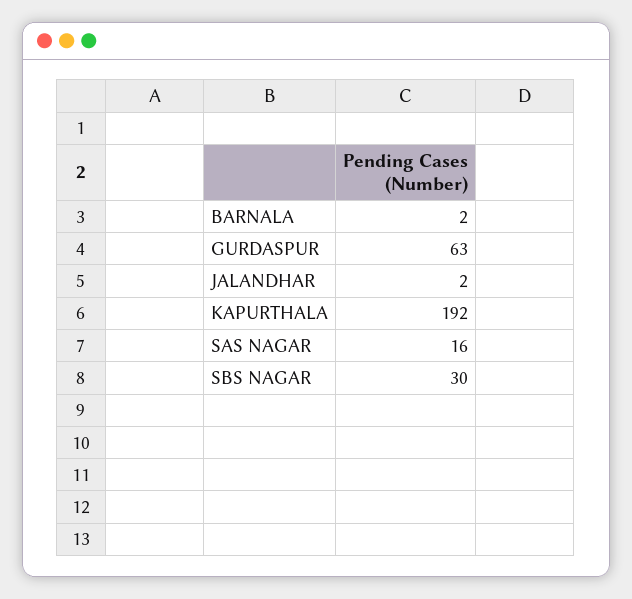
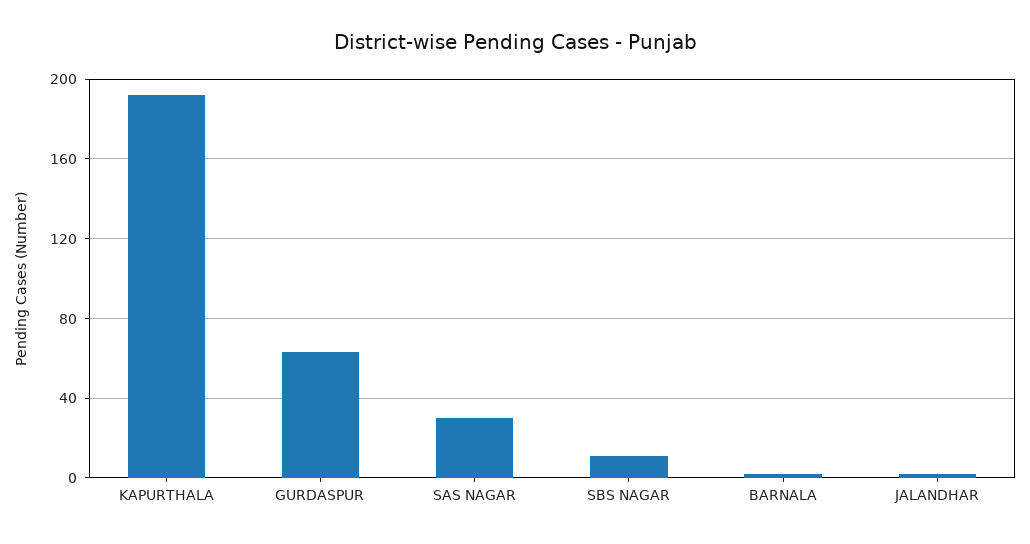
SAS NAGAR: 16 -> 30
SBS NAGAR: 30 -> 10

